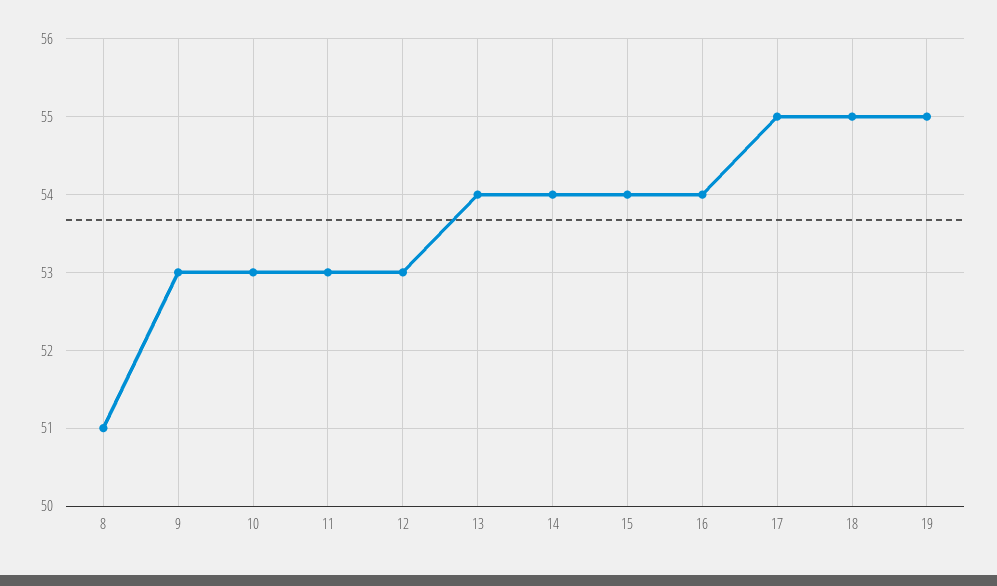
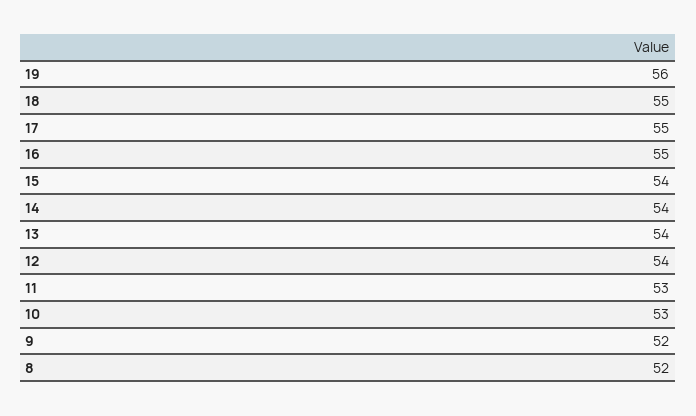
8: 51 -> 52
9: 53 -> 52
12: 53 -> 54
16: 54 -> 55
19: 55 -> 56

